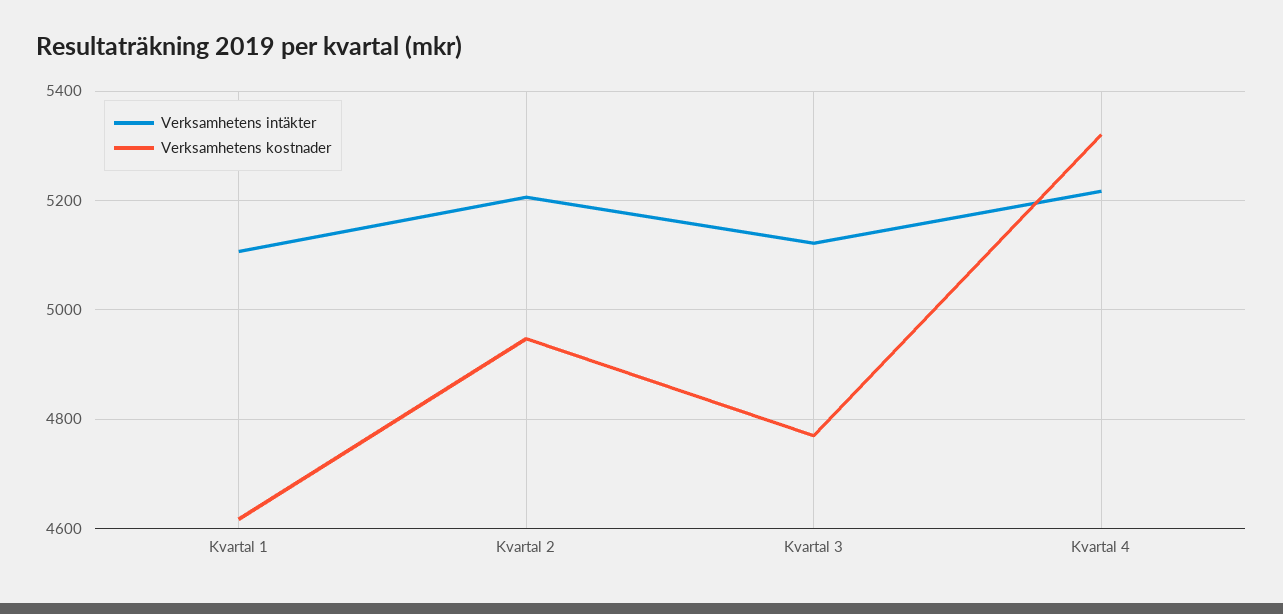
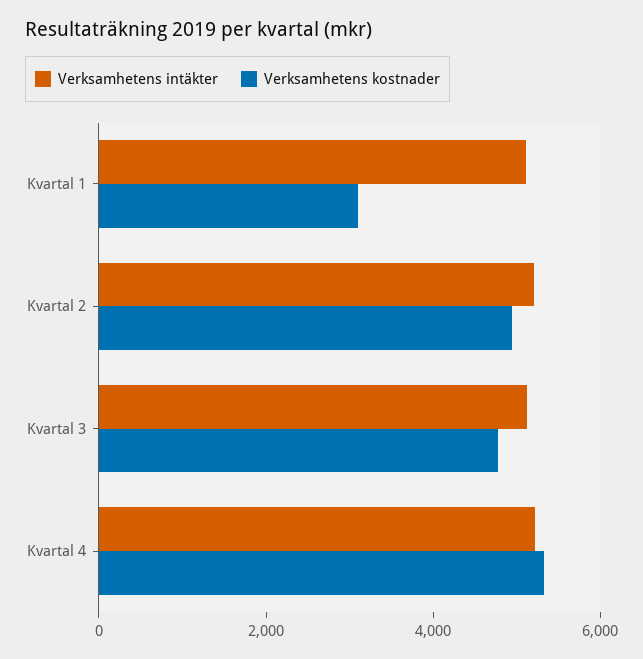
Verksamhetens kostnader, Kvartal 1: 4620 -> 3000

